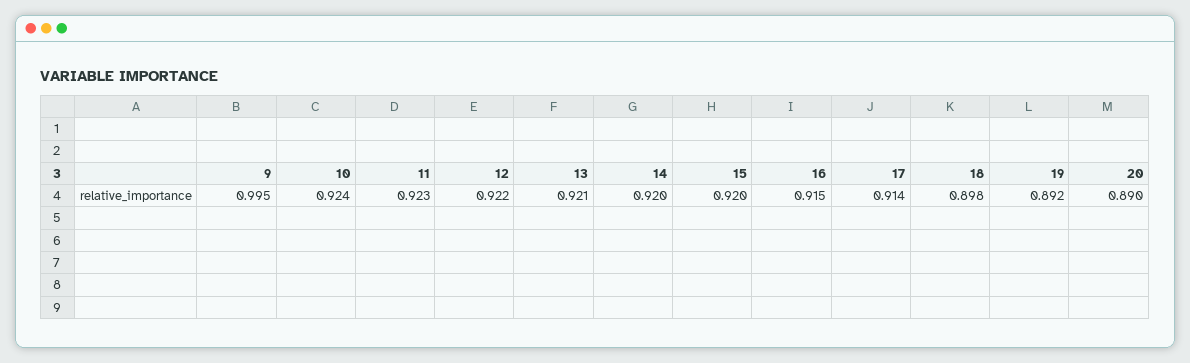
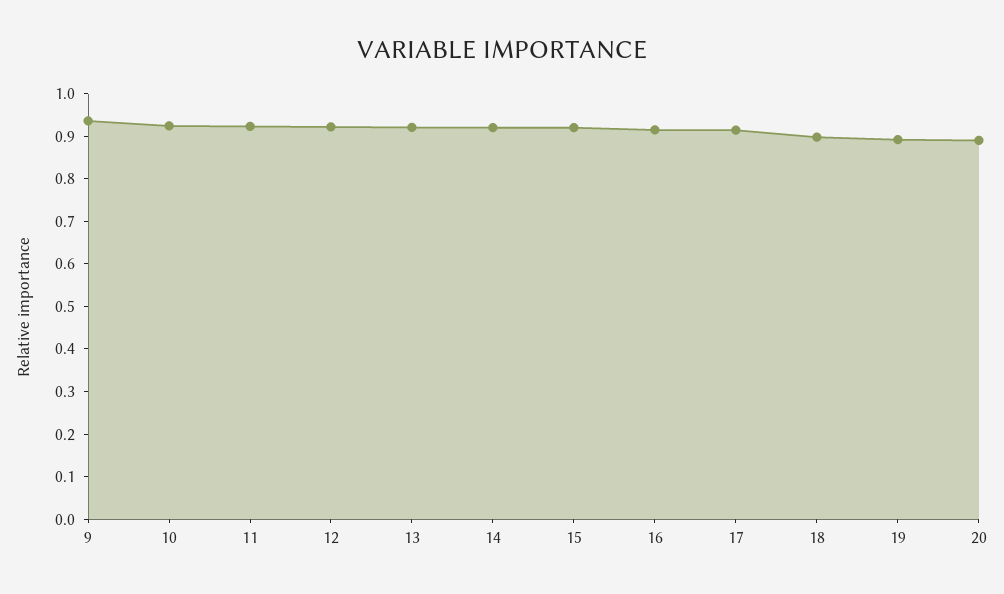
9: 0.995 -> 0.94

